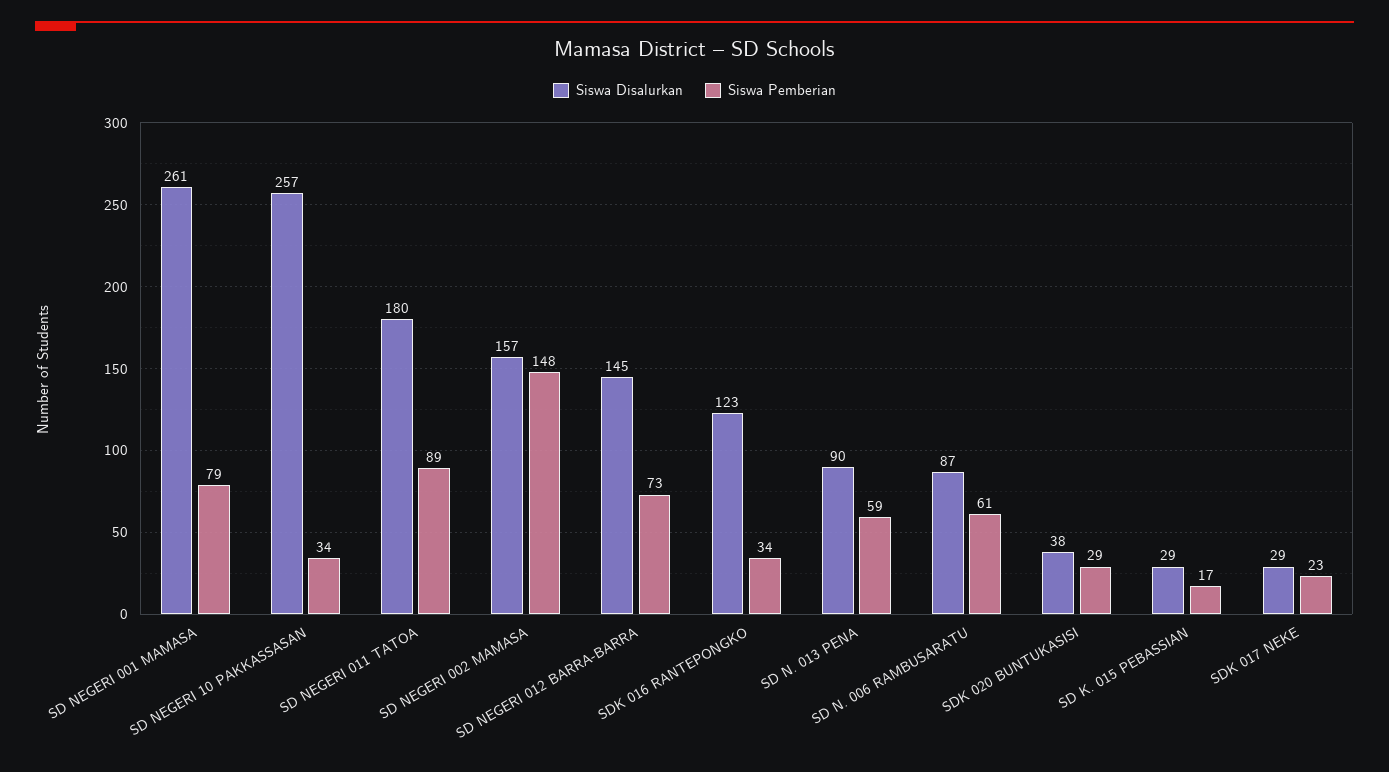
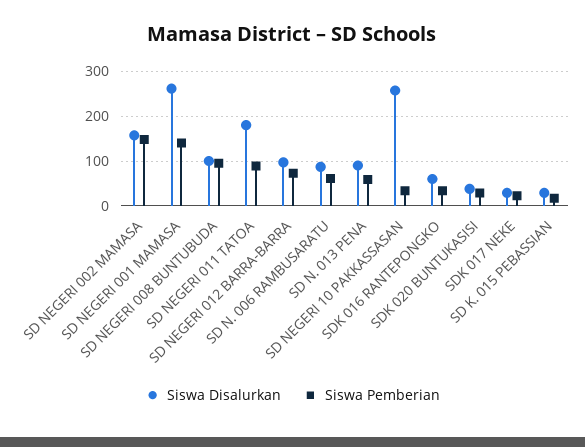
Siswa Pemberian, SD NEGERI 001 MAMASA: 79 -> 140
Siswa Disalurkan, SD NEGERI 012 BARRA-BARRA: 145 -> 100
Siswa Disalurkan, SDK 016 RANTEPONGKO: 123 -> 60
Siswa Disalurkan, SD NEGERI 008 BUNTUBUDA: none -> 100
Siswa Pemberian, SD NEGERI 008 BUNTUBUDA: none -> 100

